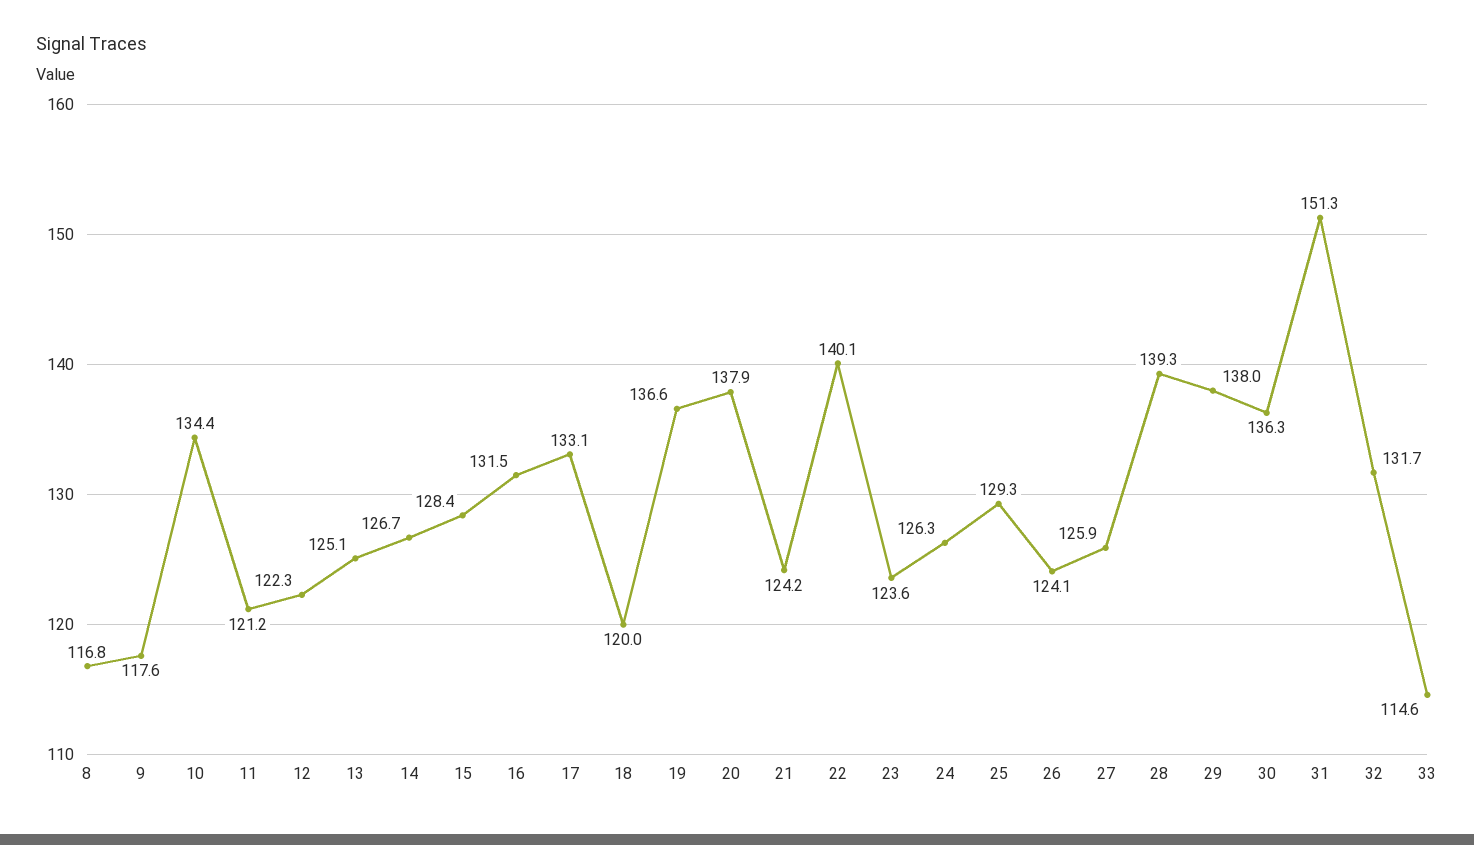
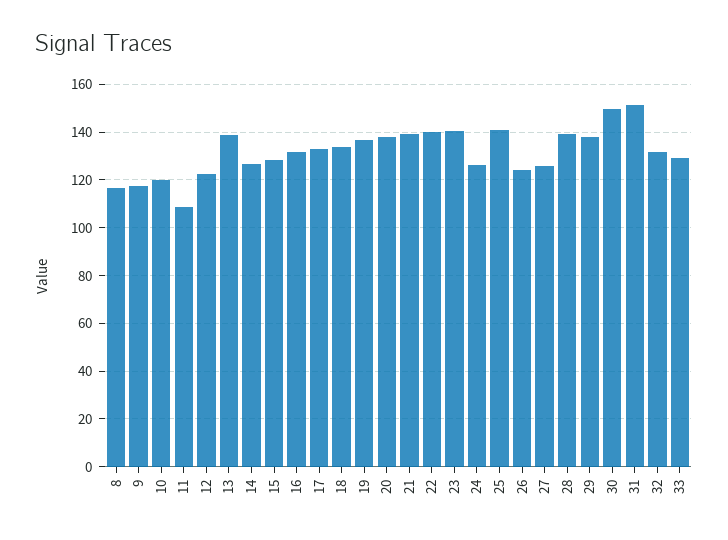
10: 134.4 -> 120
11: 121.2 -> 110
13: 125.1 -> 140
18: 120 -> 135
21: 124.2 -> 140
23: 123.6 -> 140
25: 129.3 -> 140
30: 136.3 -> 150
33: 114.6 -> 130

